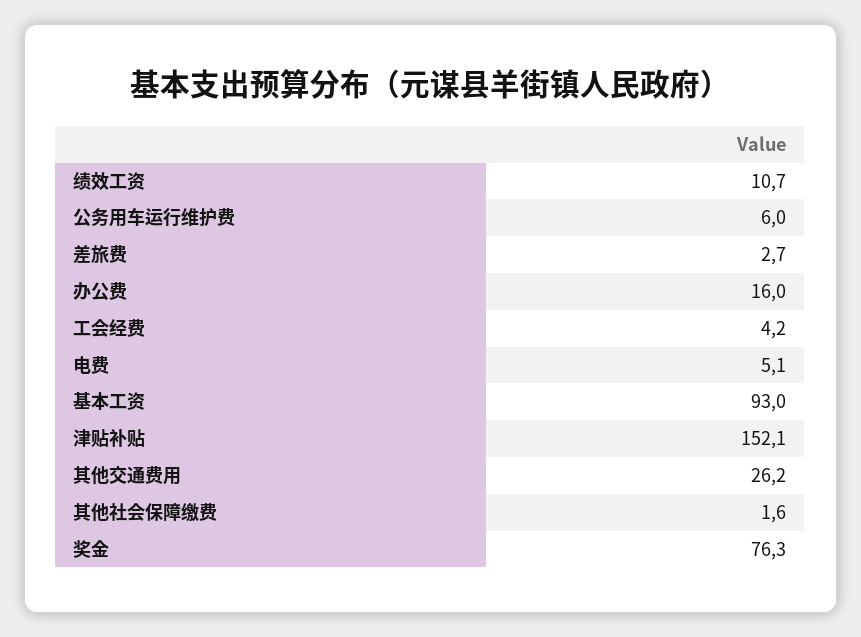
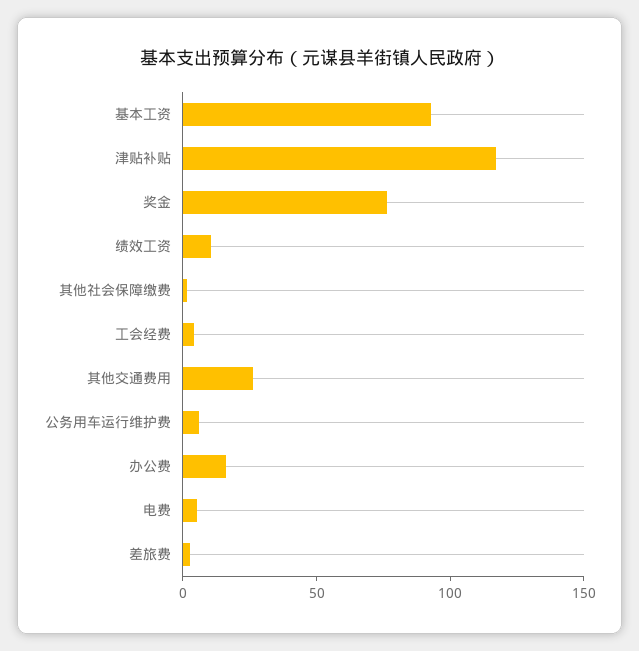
津贴补贴: 152.1 -> 120

